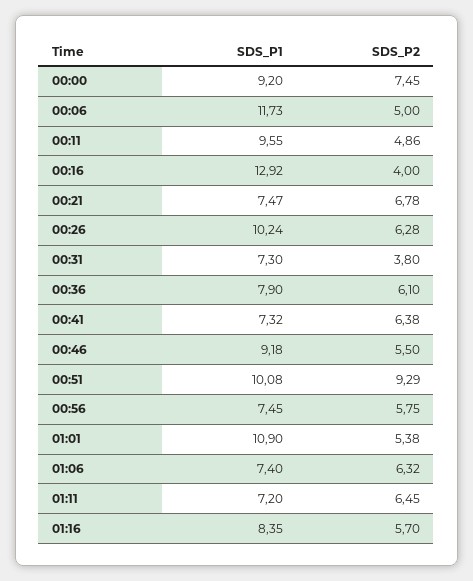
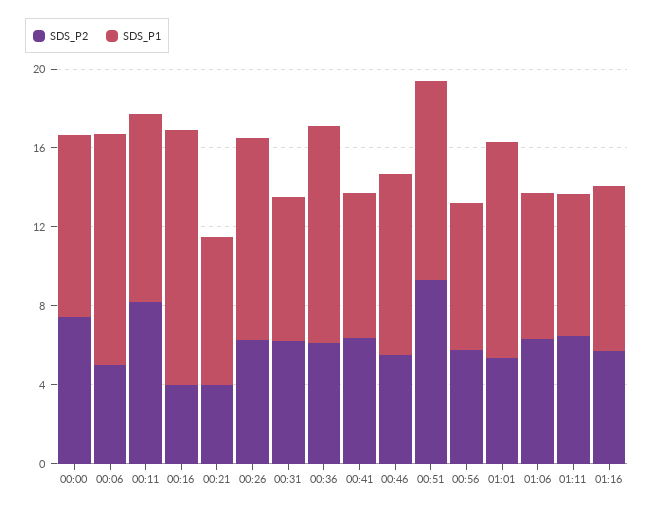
SDS_P2, 00:11: 4.86 -> 8
SDS_P2, 00:21: 6.78 -> 4
SDS_P2, 00:31: 3.8 -> 6
SDS_P1, 00:36: 7.9 -> 11

